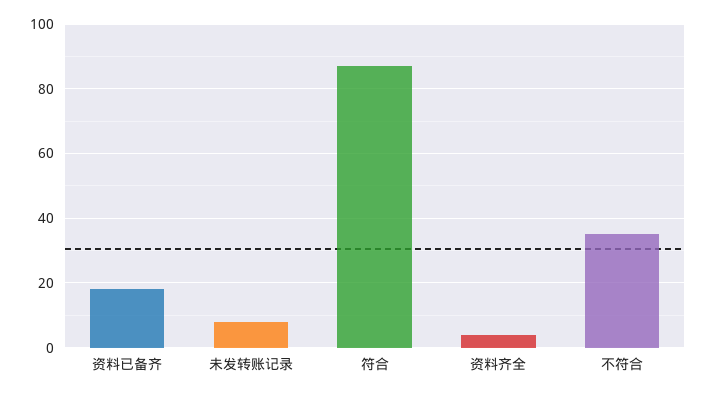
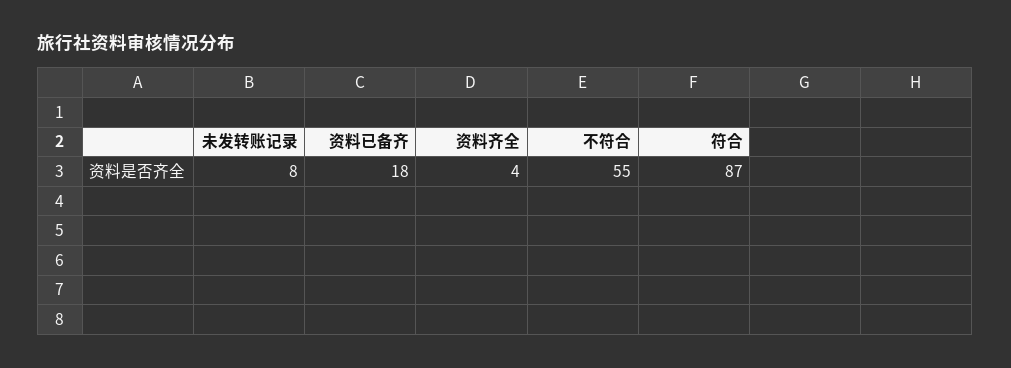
不符合: 35 -> 55

